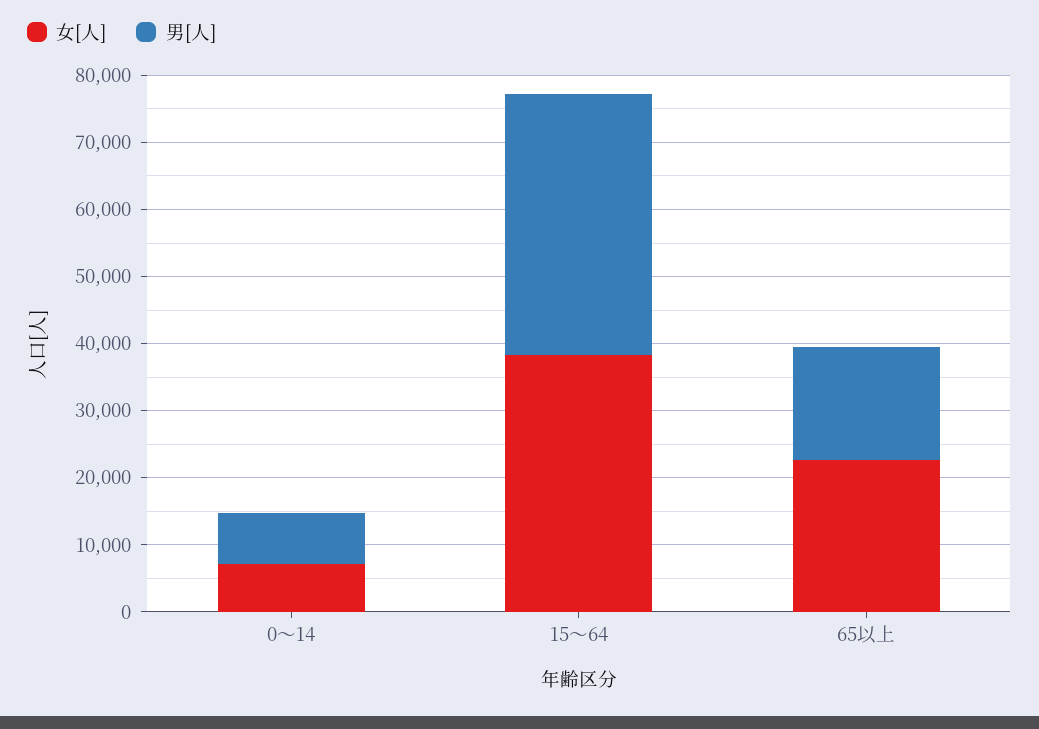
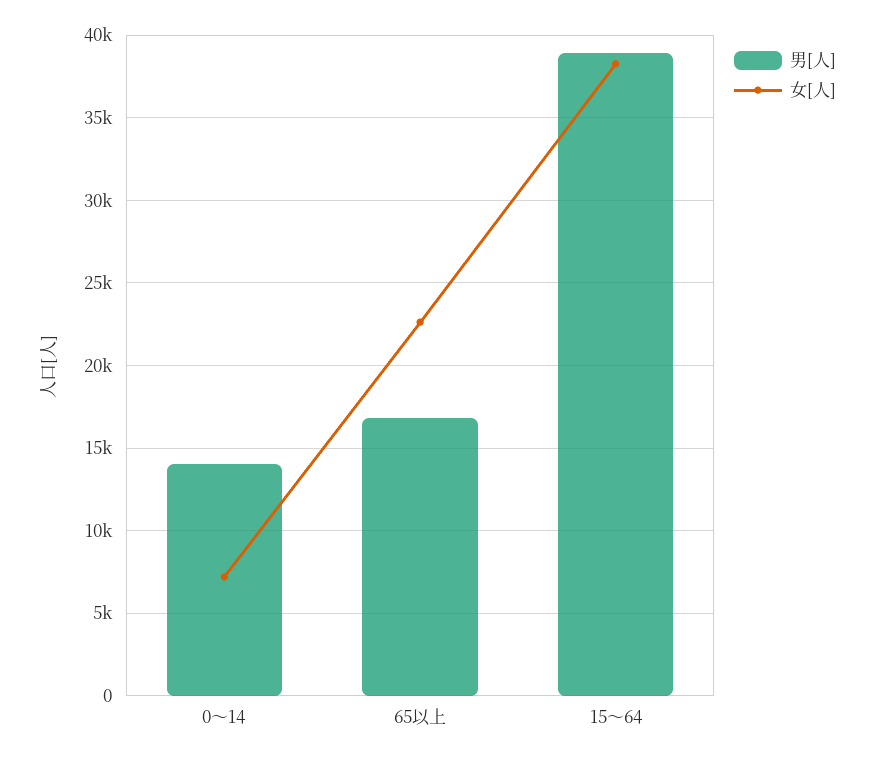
男[人], 0～14: 8000 -> 14000

